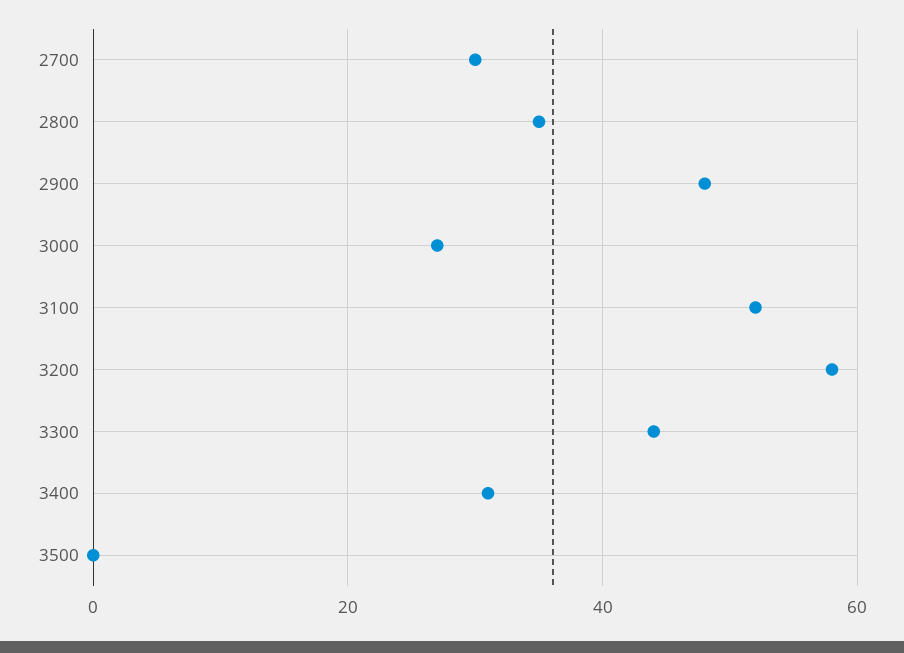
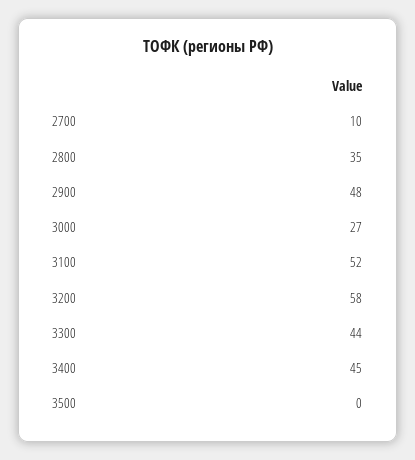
2700: 30 -> 10
3400: 30 -> 45

